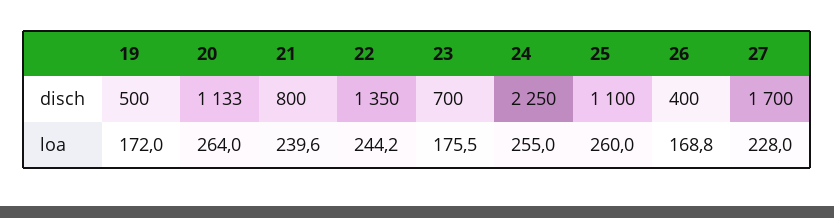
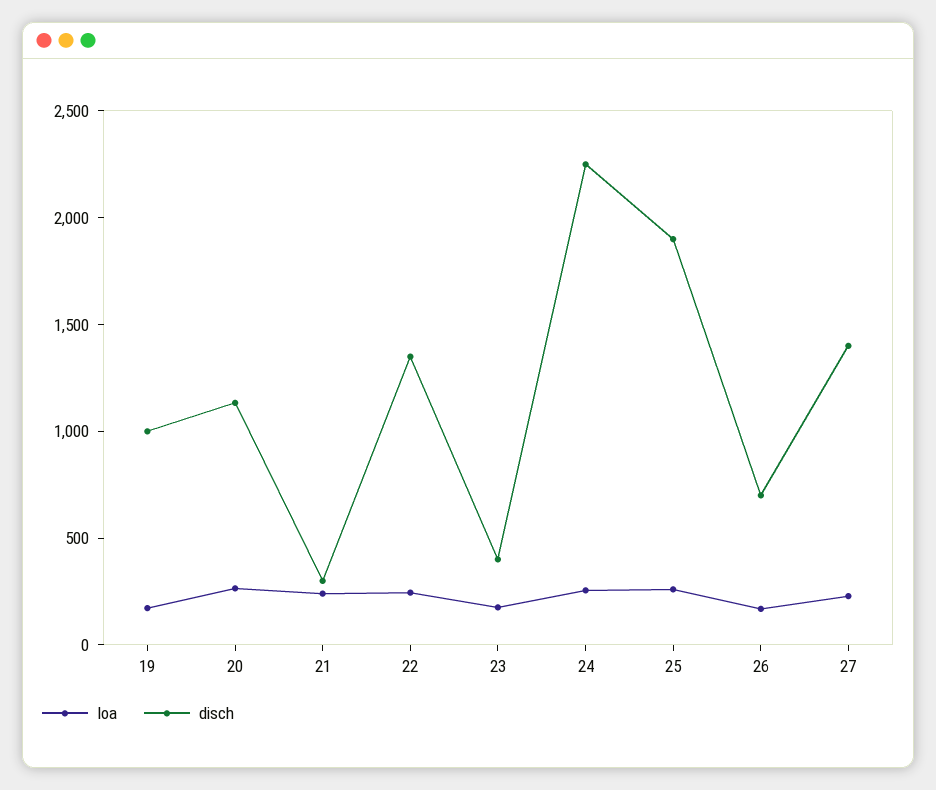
disch, 19: 500 -> 1000
disch, 21: 800 -> 300
disch, 23: 700 -> 400
disch, 25: 1100 -> 1900
disch, 26: 400 -> 700
disch, 27: 1700 -> 1400

